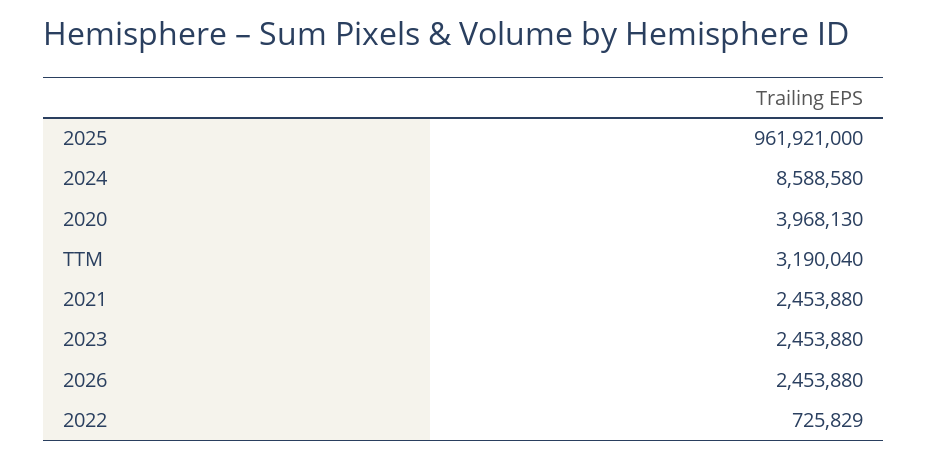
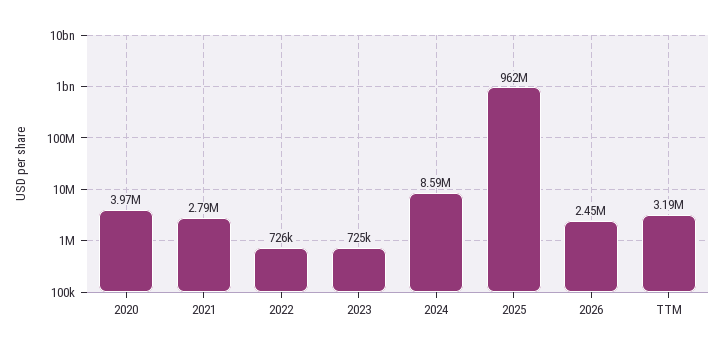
2021: 2453880 -> 2790000
2023: 2453880 -> 725000

